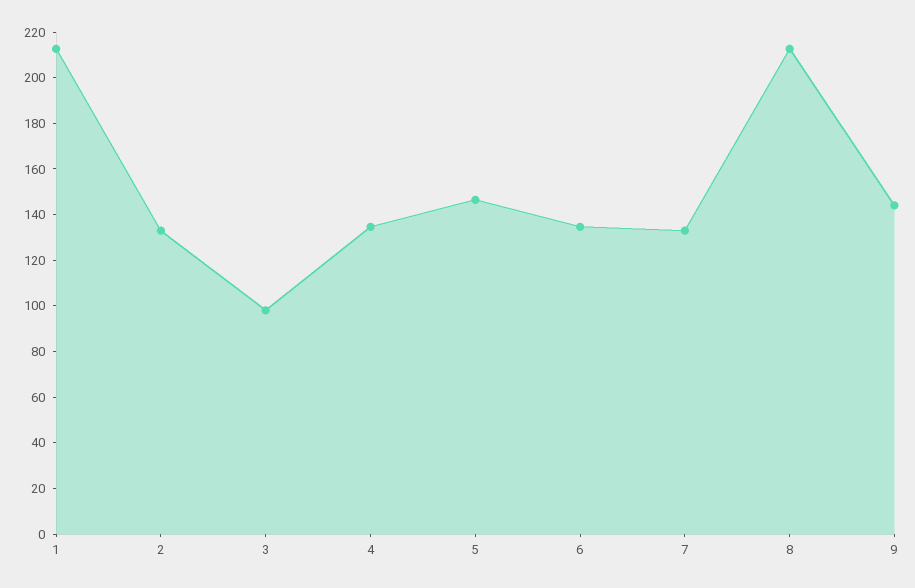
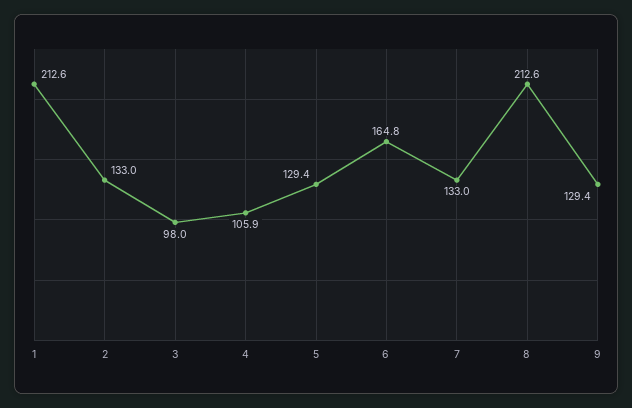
4: 135 -> 105.9
5: 145 -> 129.4
6: 135 -> 164.8
9: 145 -> 129.4

